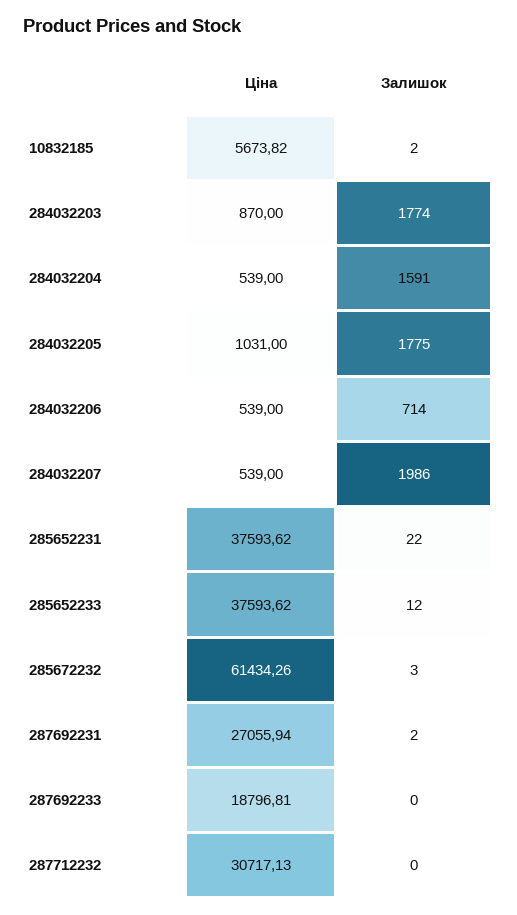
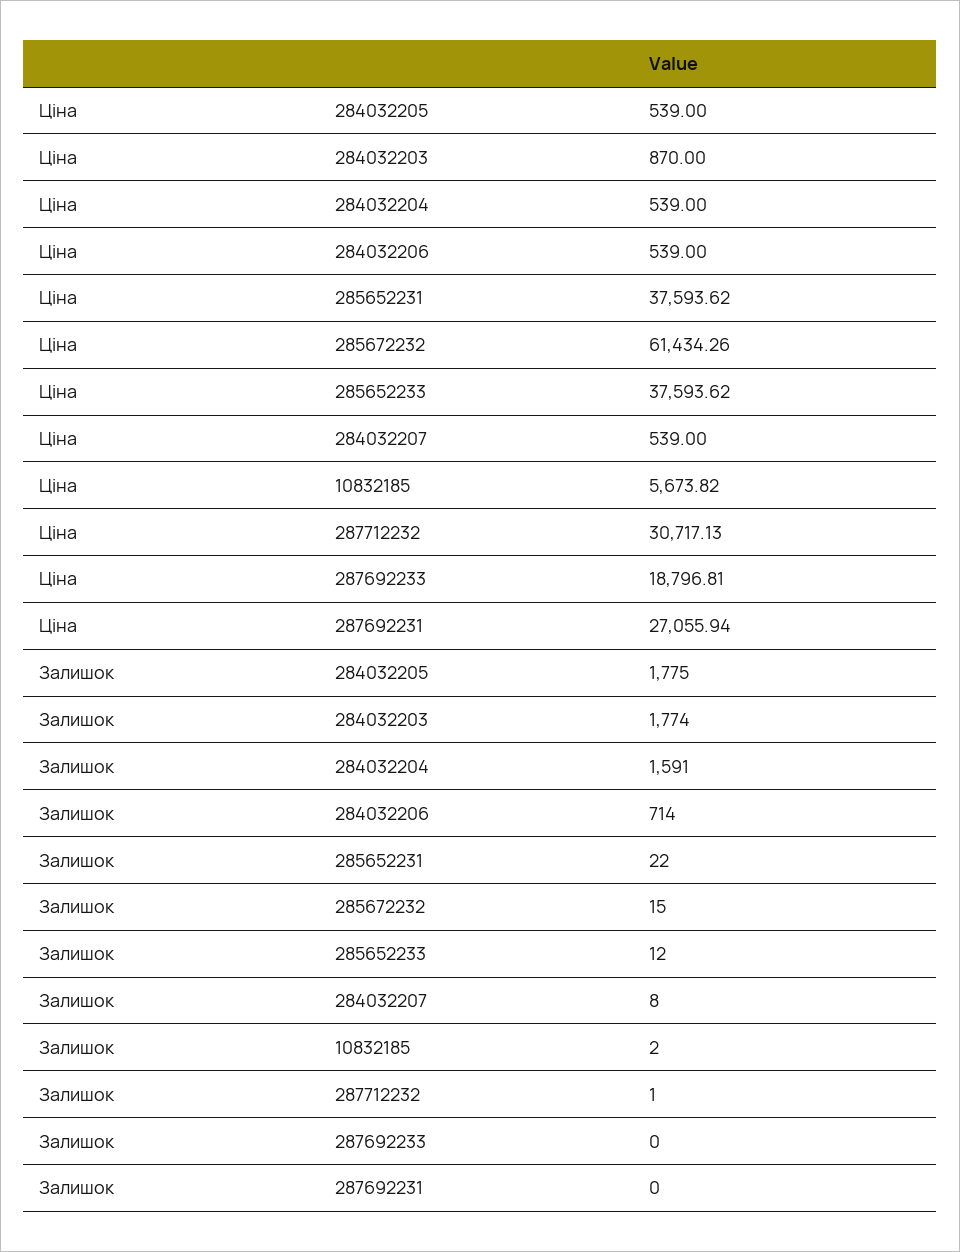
Ціна, 284032205: 1031 -> 539
Залишок, 284032207: 1986 -> 8
Залишок, 285672232: 3 -> 15
Залишок, 287692231: 2 -> 0
Залишок, 287712232: 0 -> 1

